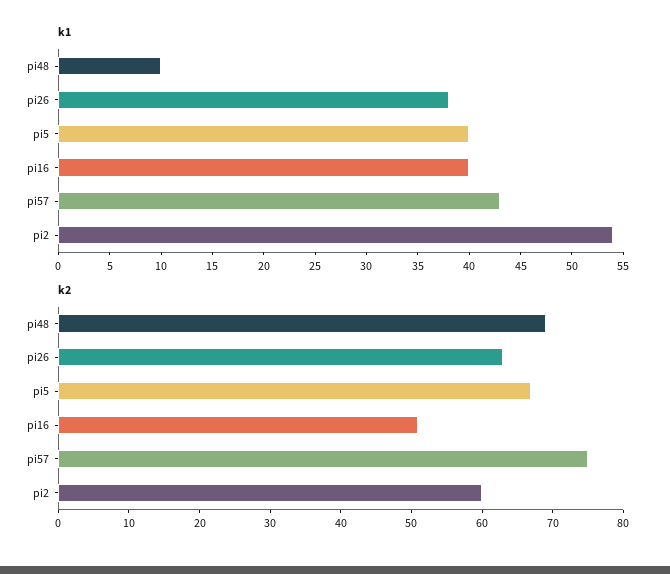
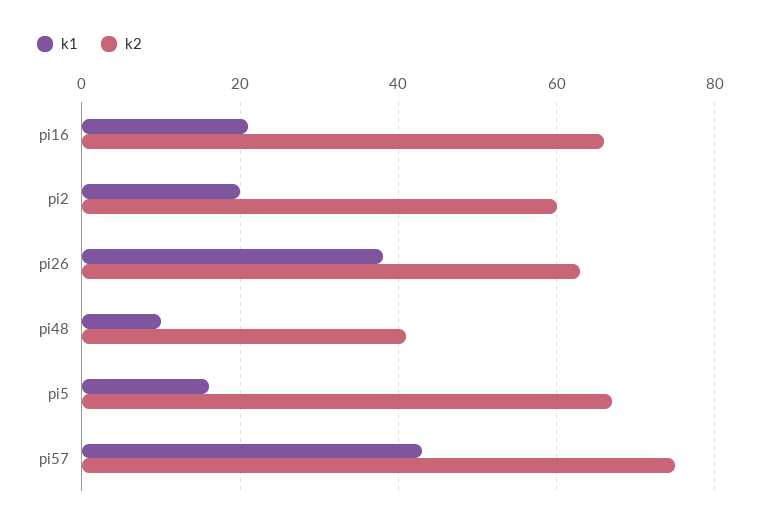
k1, pi5: 40 -> 15
k1, pi16: 40 -> 20
k1, pi2: 54 -> 20
k2, pi48: 70 -> 40
k2, pi16: 50 -> 65

